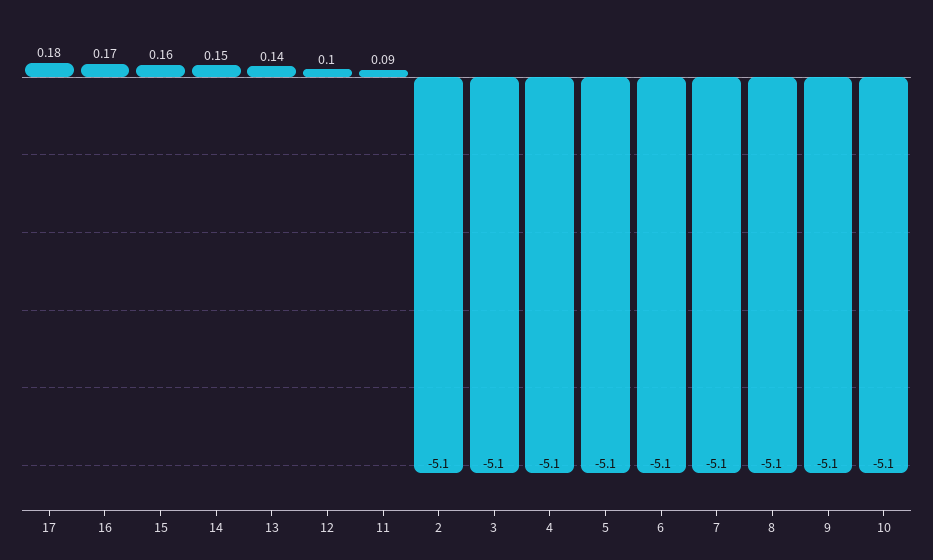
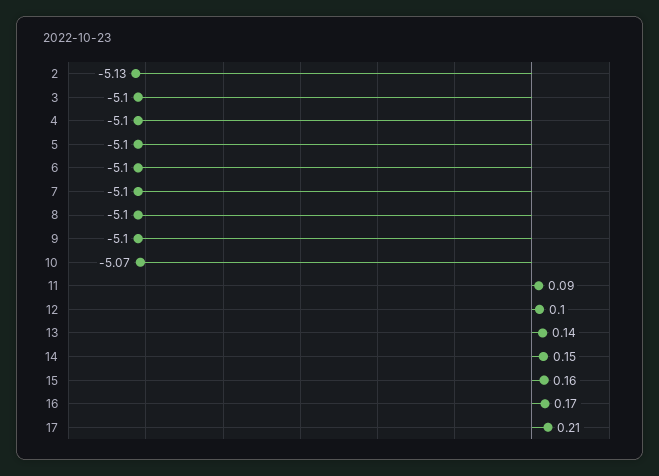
17: 0.18 -> 0.21
2: -5.1 -> -5.13
10: -5.1 -> -5.07

